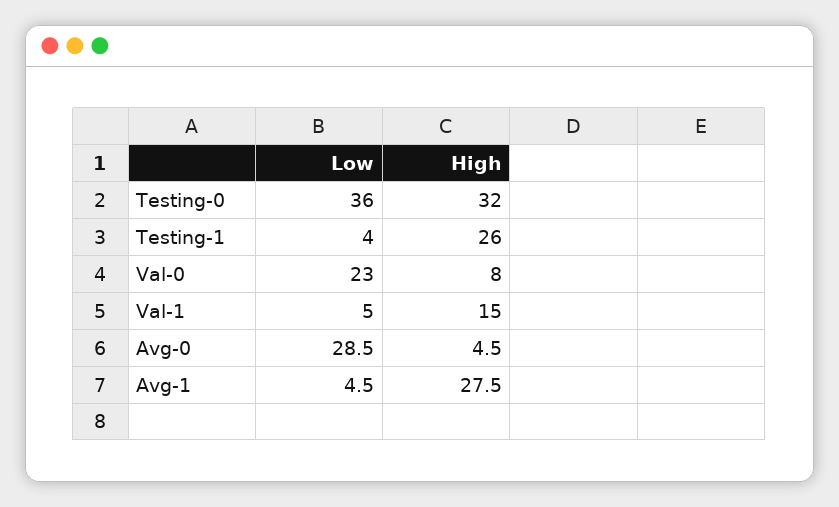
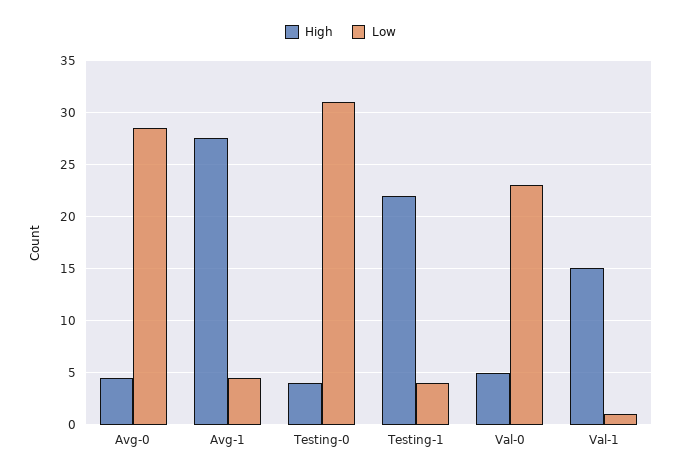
Low, Testing-0: 36 -> 31
High, Testing-0: 32 -> 4
High, Testing-1: 26 -> 22
High, Val-0: 8 -> 5
Low, Val-1: 5 -> 1

